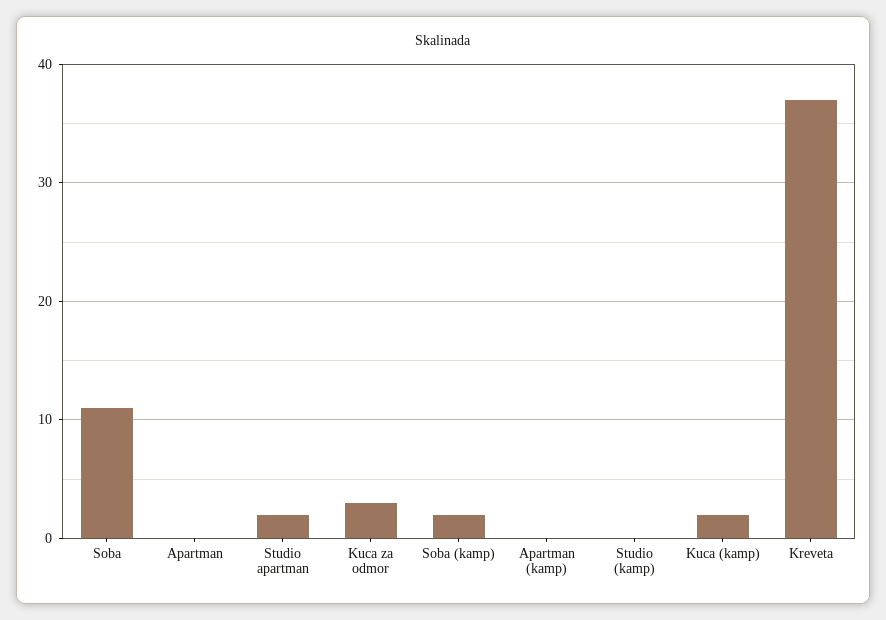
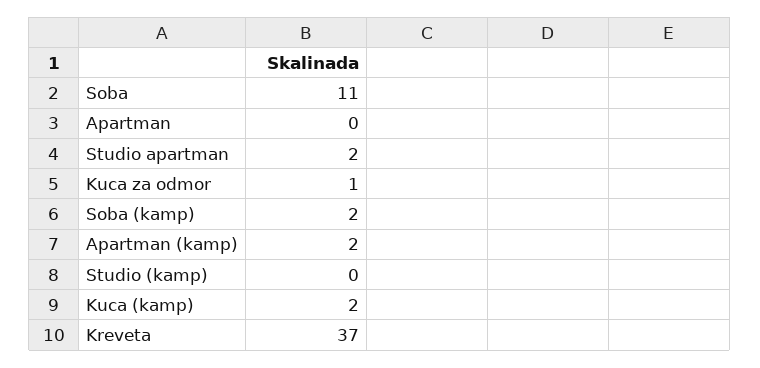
Kuca za odmor: 3 -> 1
Apartman (kamp): 0 -> 2

